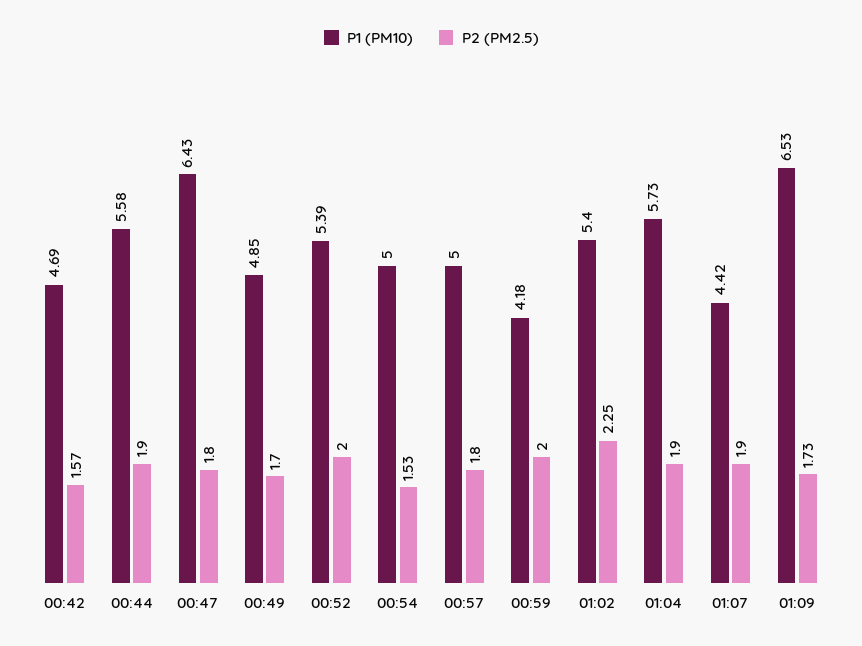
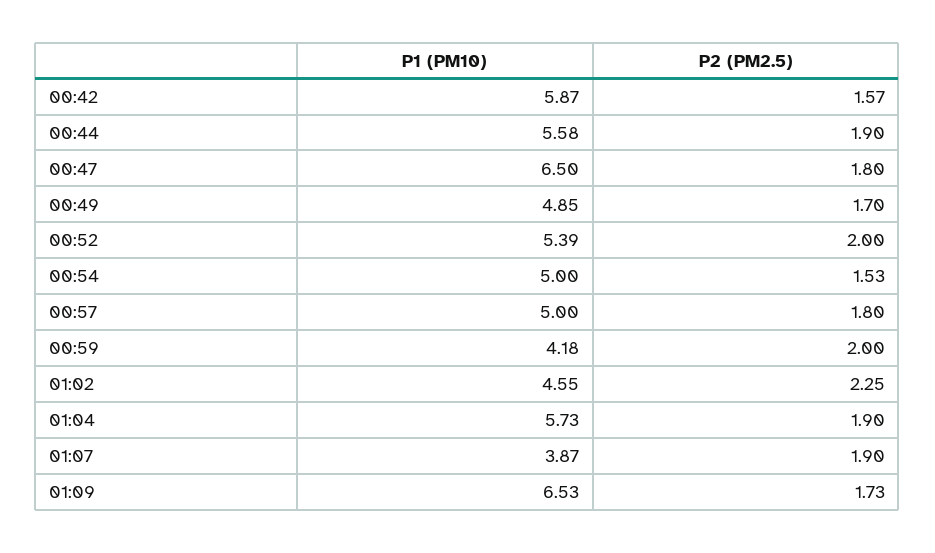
P1 (PM10), 00:42: 4.69 -> 5.87
P1 (PM10), 00:47: 6.43 -> 6.5
P1 (PM10), 01:02: 5.4 -> 4.55
P1 (PM10), 01:07: 4.42 -> 3.87

